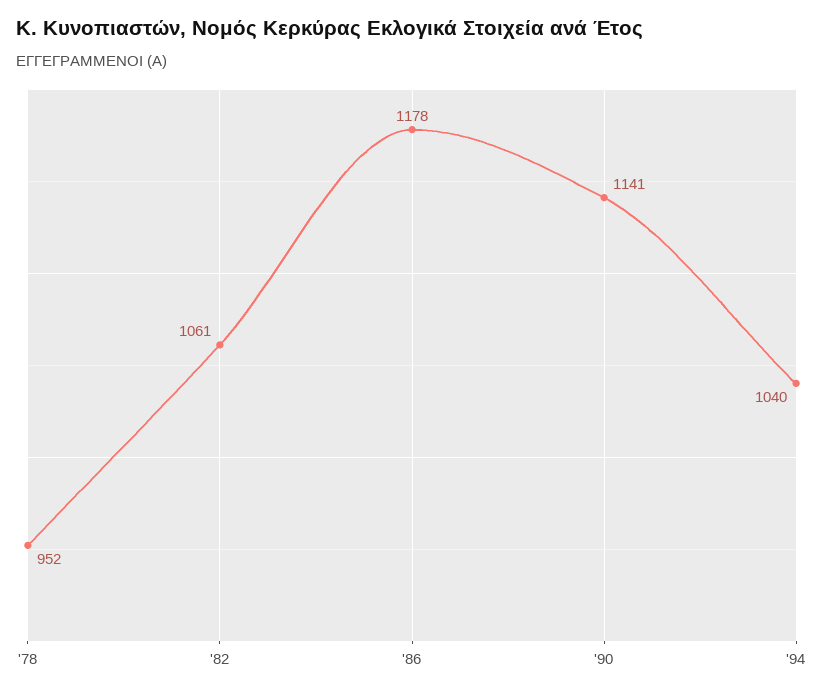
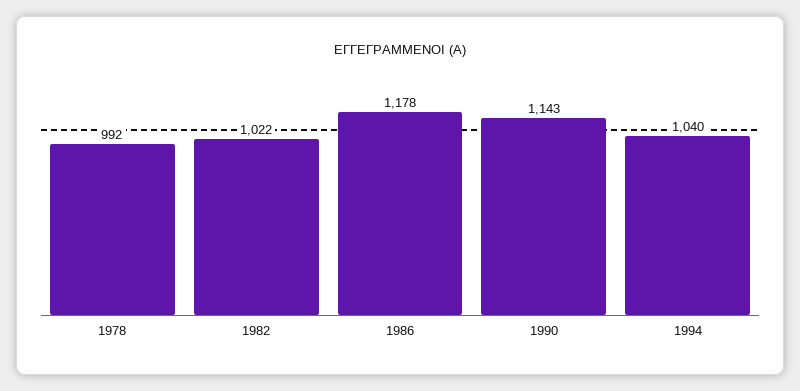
'78: 952 -> 992
'82: 1061 -> 1022
'90: 1141 -> 1143

